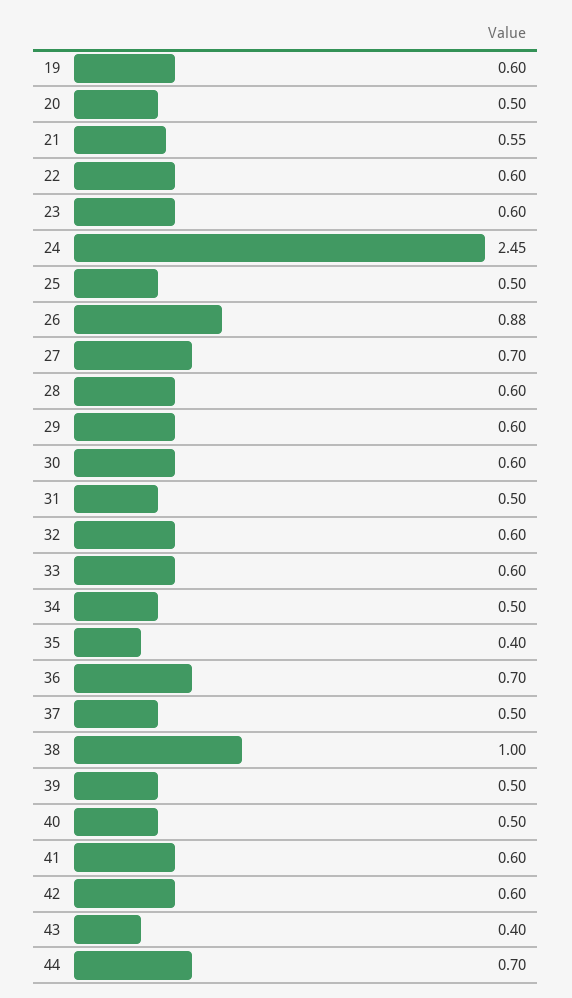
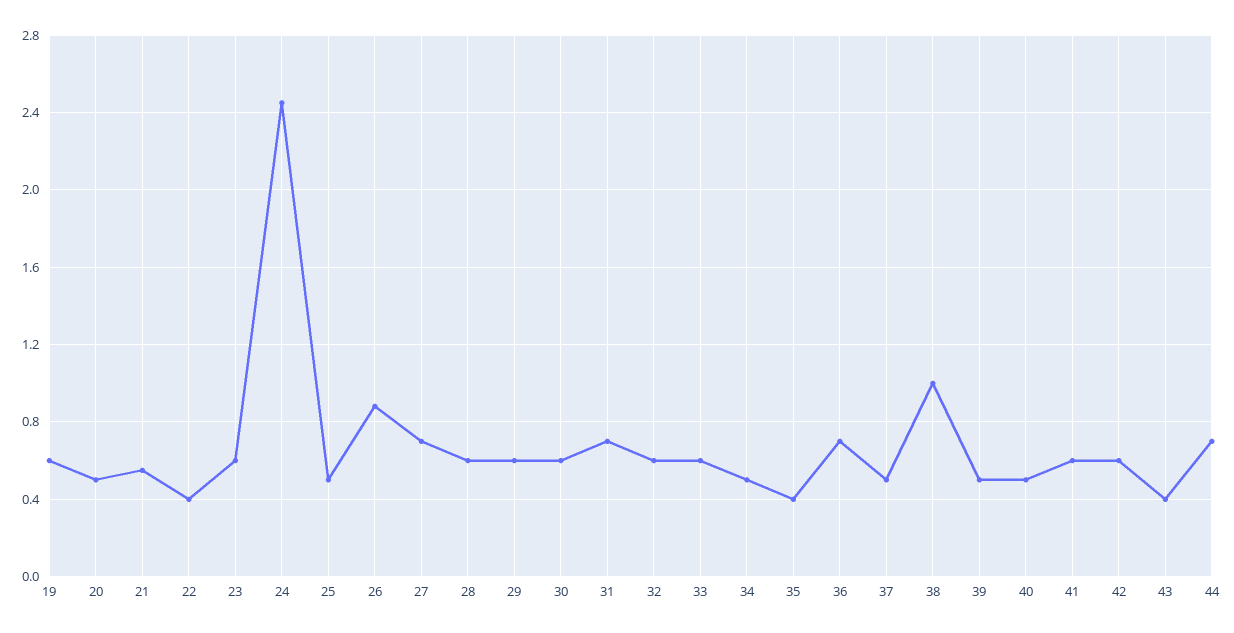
22: 0.6 -> 0.4
31: 0.5 -> 0.7

